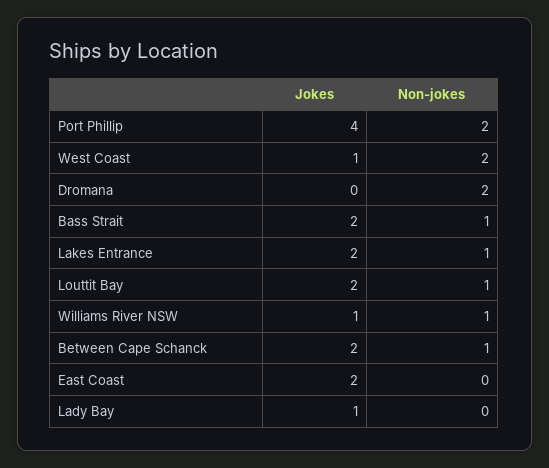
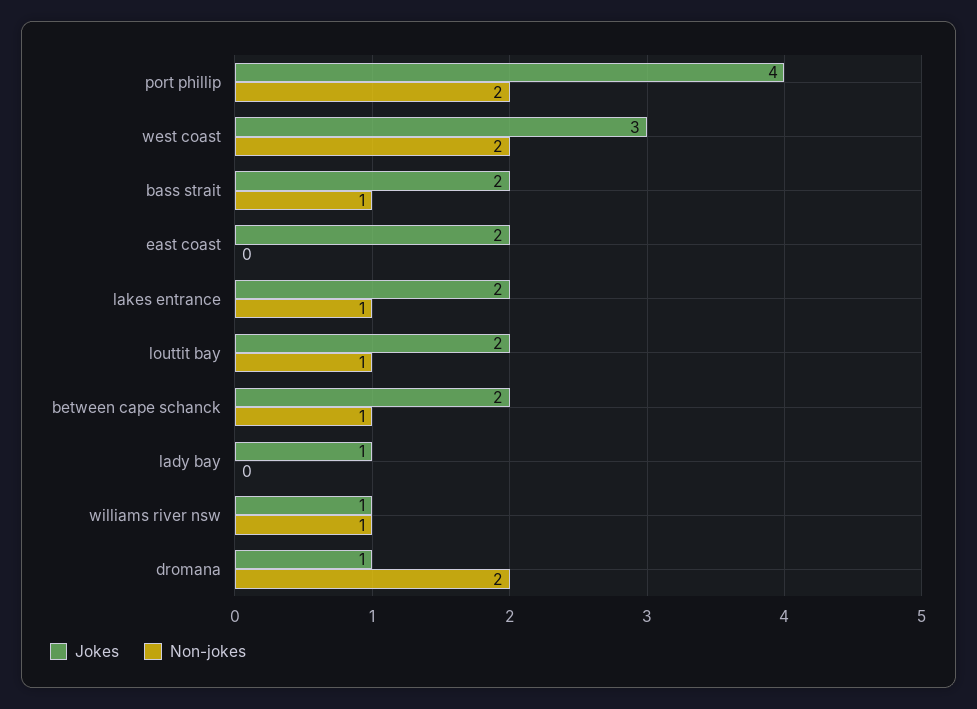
Jokes, West Coast: 1 -> 3
Jokes, Dromana: 0 -> 1

